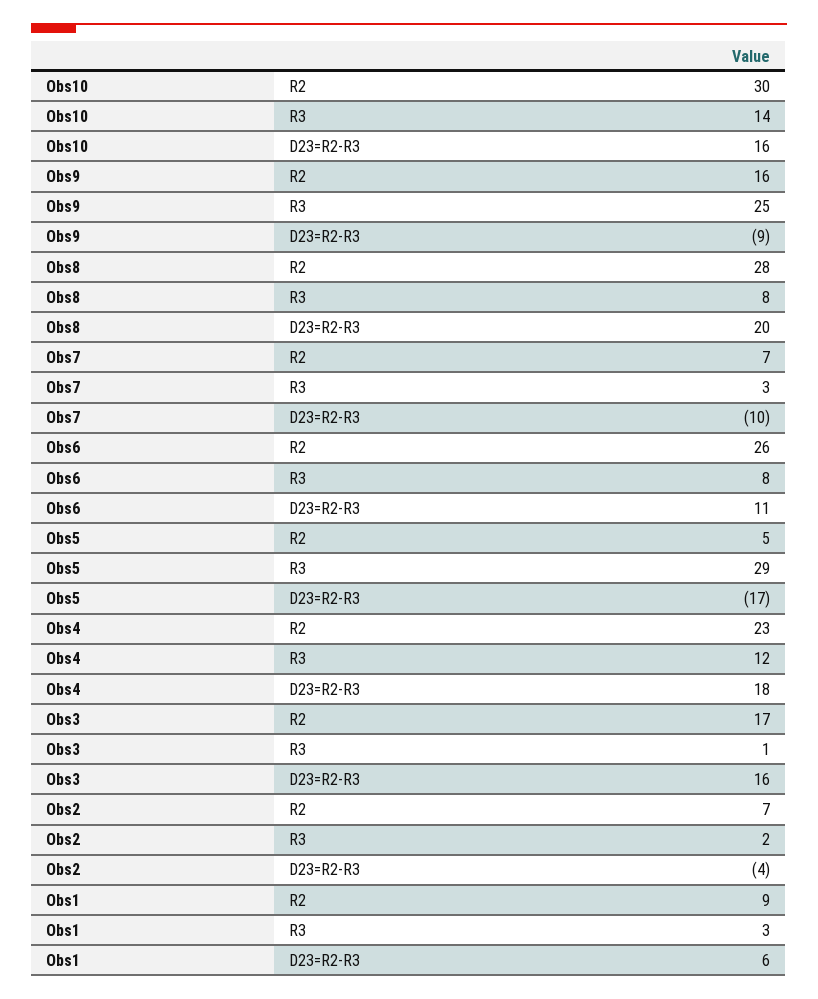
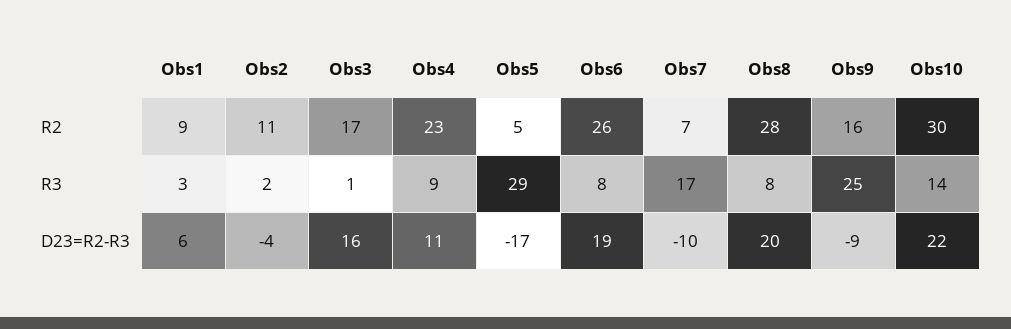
Obs10, D23=R2-R3: 16 -> 22
Obs7, R3: 3 -> 17
Obs6, D23=R2-R3: 11 -> 19
Obs4, R3: 12 -> 9
Obs4, D23=R2-R3: 18 -> 11
Obs2, R2: 7 -> 11

